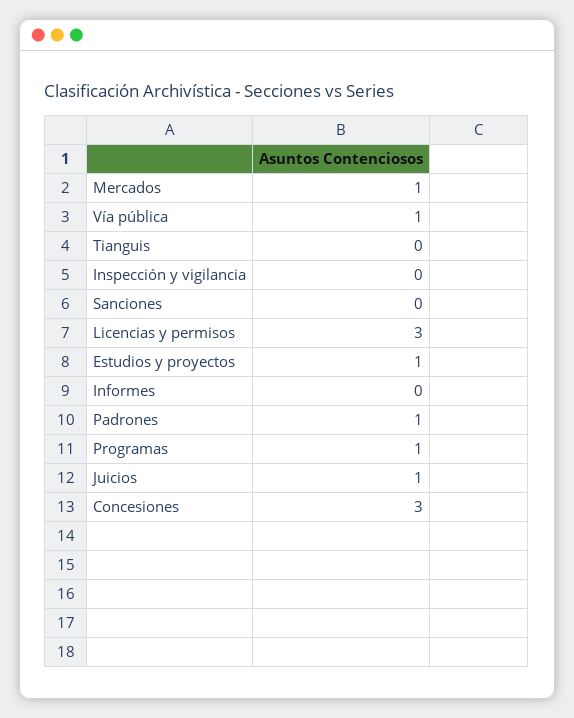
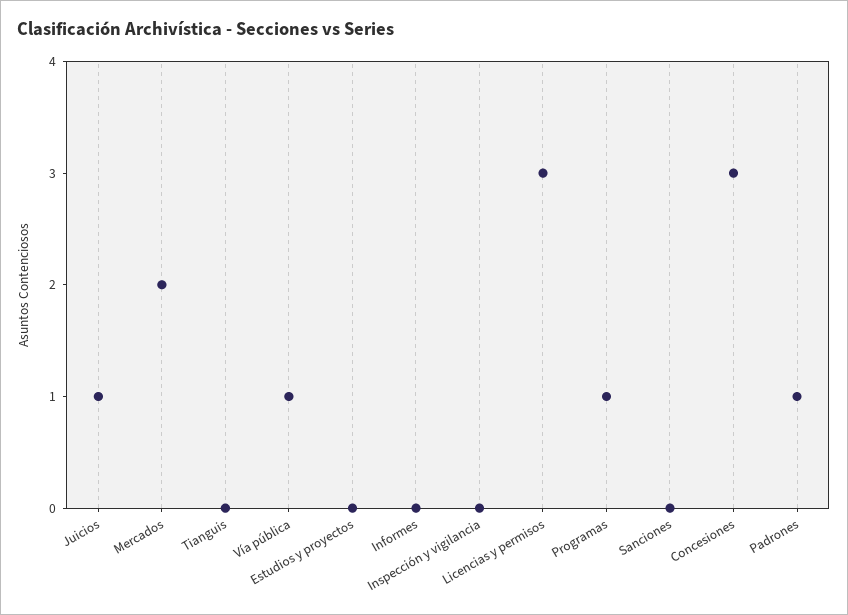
Mercados: 1 -> 2
Estudios y proyectos: 1 -> 0

